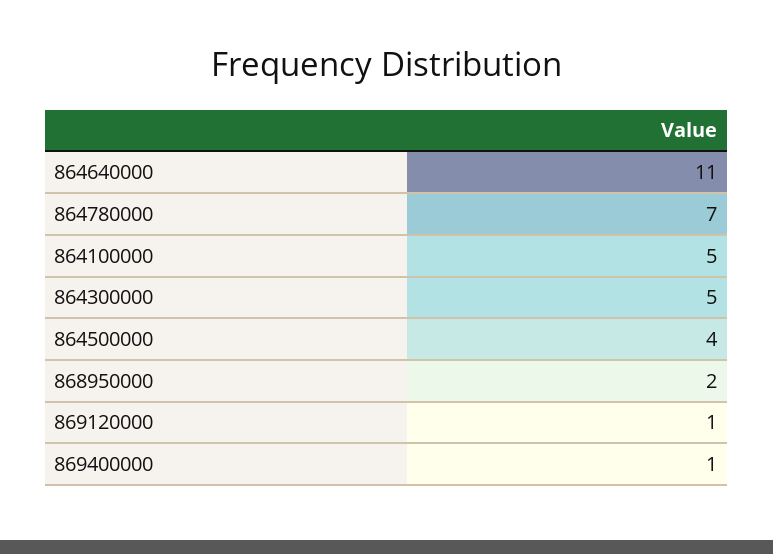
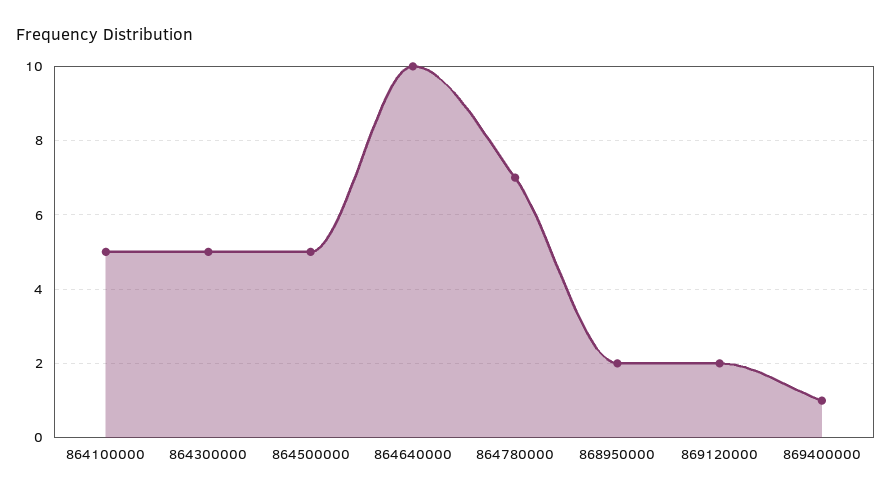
864640000: 11 -> 10
864500000: 4 -> 5
869120000: 1 -> 2

